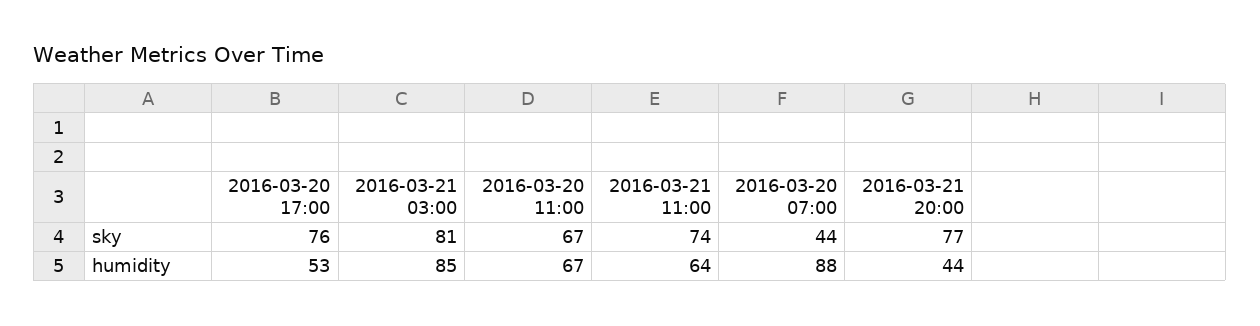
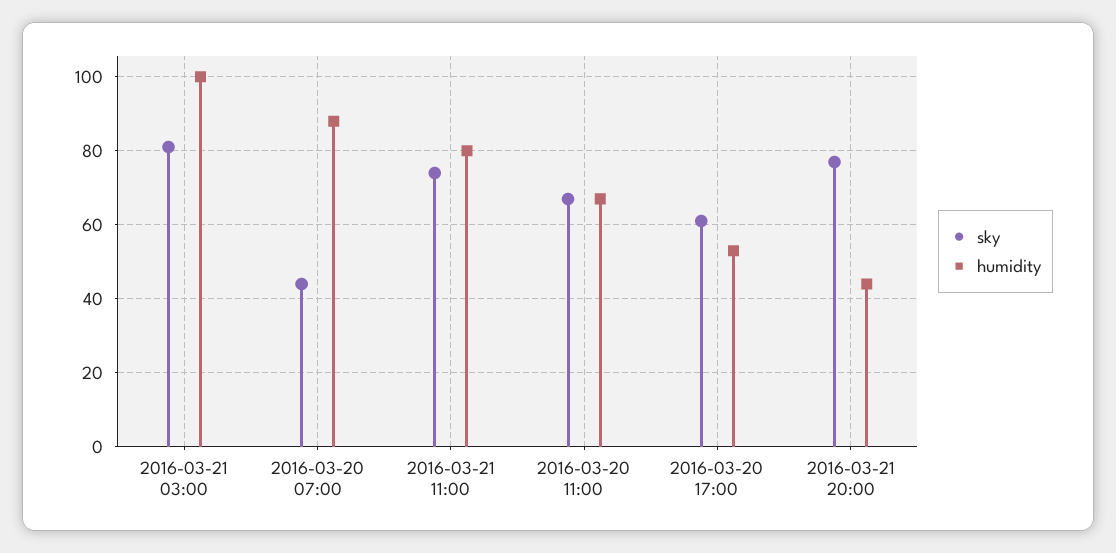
sky, 2016-03-20 17:00: 76 -> 60
humidity, 2016-03-21 03:00: 85 -> 100
humidity, 2016-03-21 11:00: 64 -> 80

